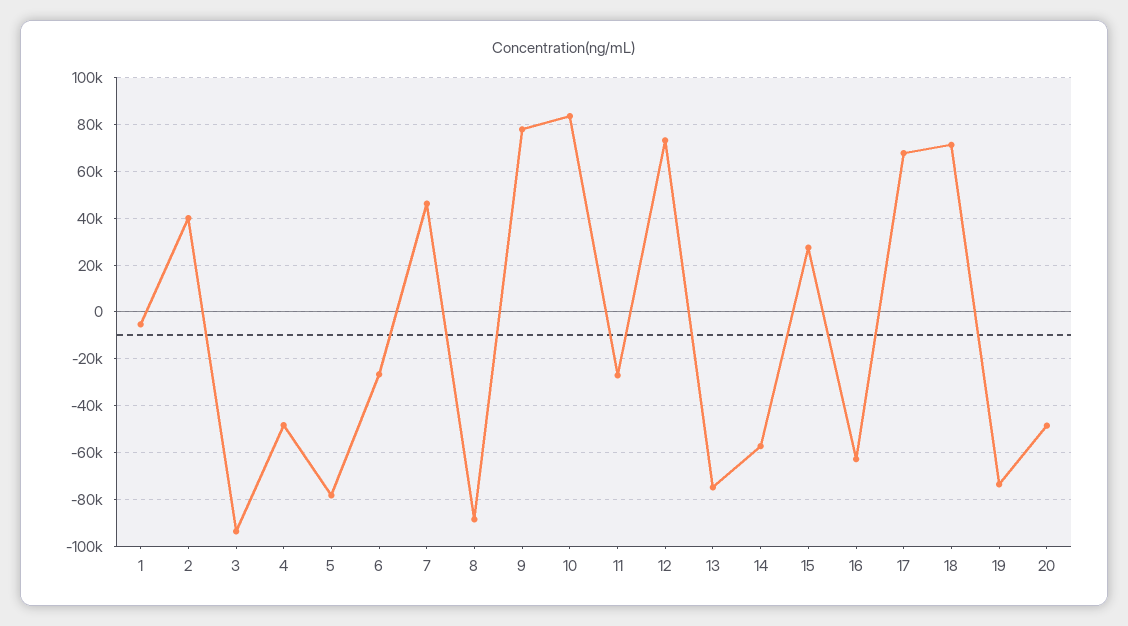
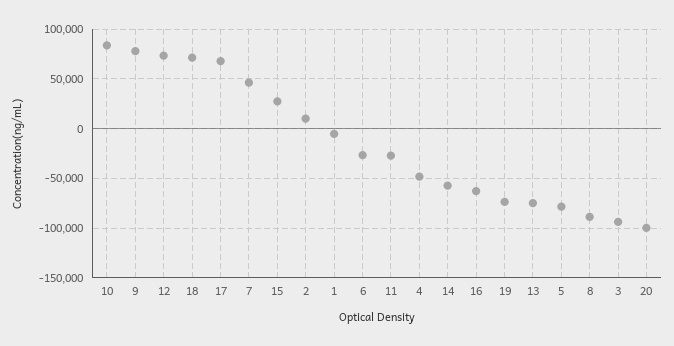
2: 40000 -> 10000
20: -50000 -> -100000

